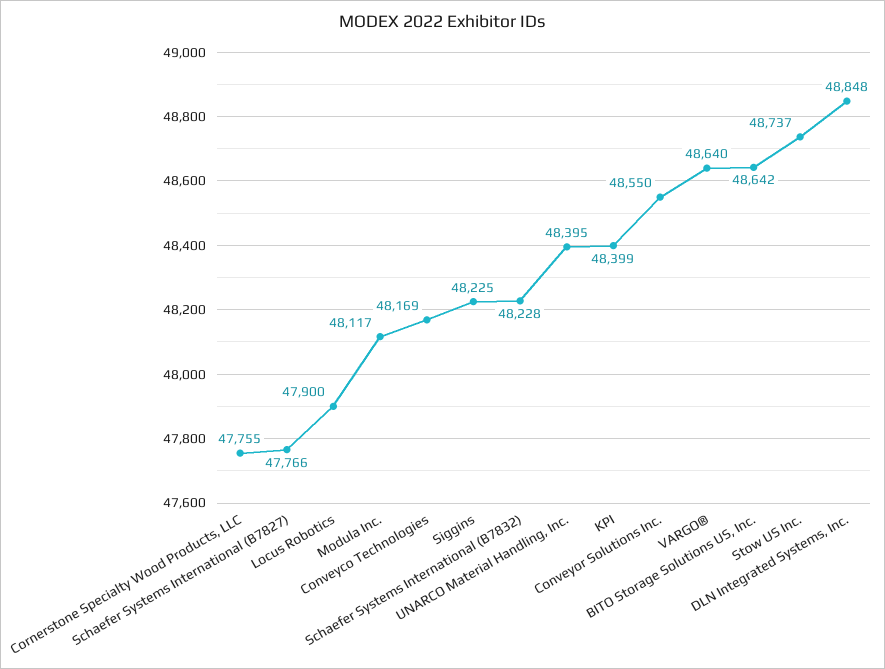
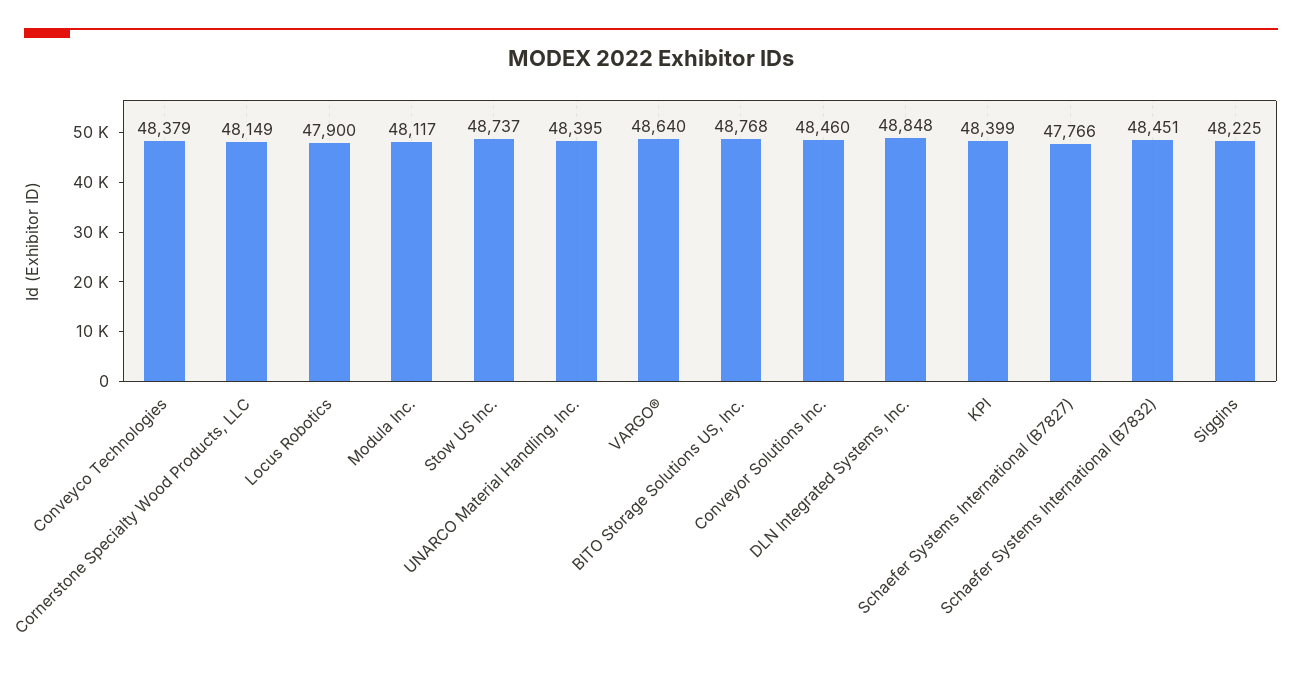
Cornerstone Specialty Wood Products, LLC: 47755 -> 48149
Conveyco Technologies: 48169 -> 48379
Schaefer Systems International (B7832): 48228 -> 48451
Conveyor Solutions Inc.: 48550 -> 48460
BITO Storage Solutions US, Inc.: 48642 -> 48768

